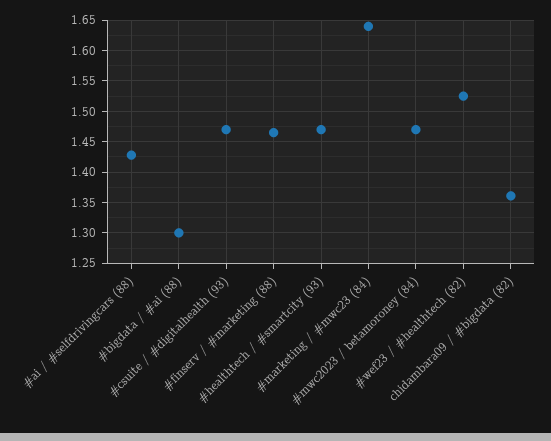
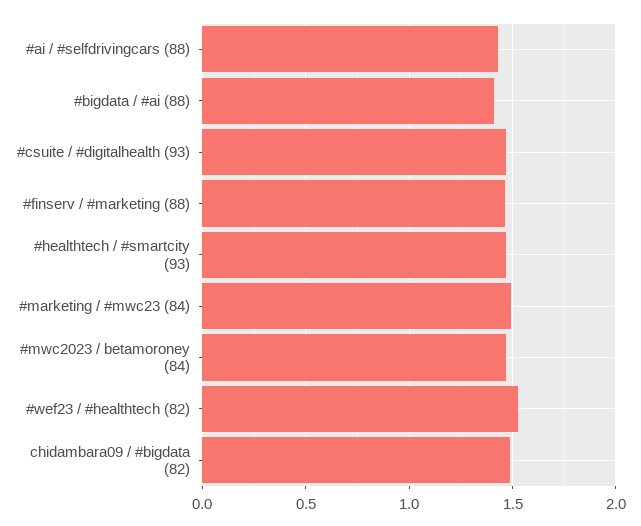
#bigdata / #ai (88): 1.3 -> 1.4
#marketing / #mwc23 (84): 1.64 -> 1.5
chidambara09 / #bigdata (82): 1.36 -> 1.5

